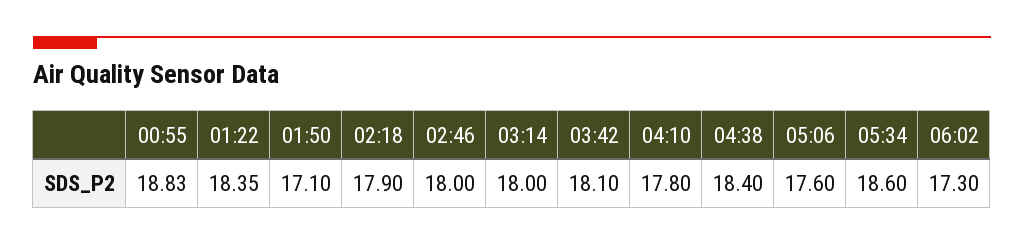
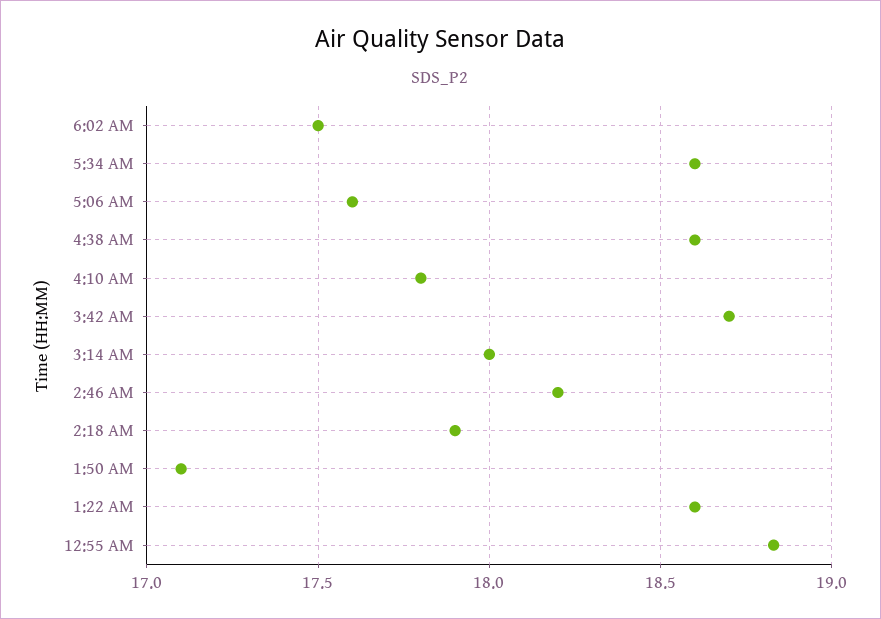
01:22: 18.35 -> 18.6
02:46: 18 -> 18.2
03:42: 18.1 -> 18.7
04:38: 18.4 -> 18.6
06:02: 17.3 -> 17.5

